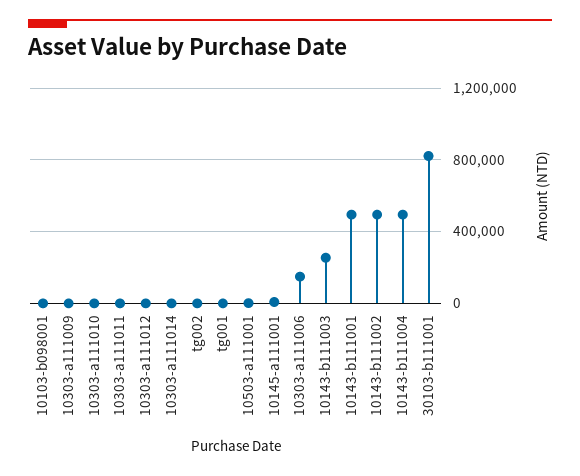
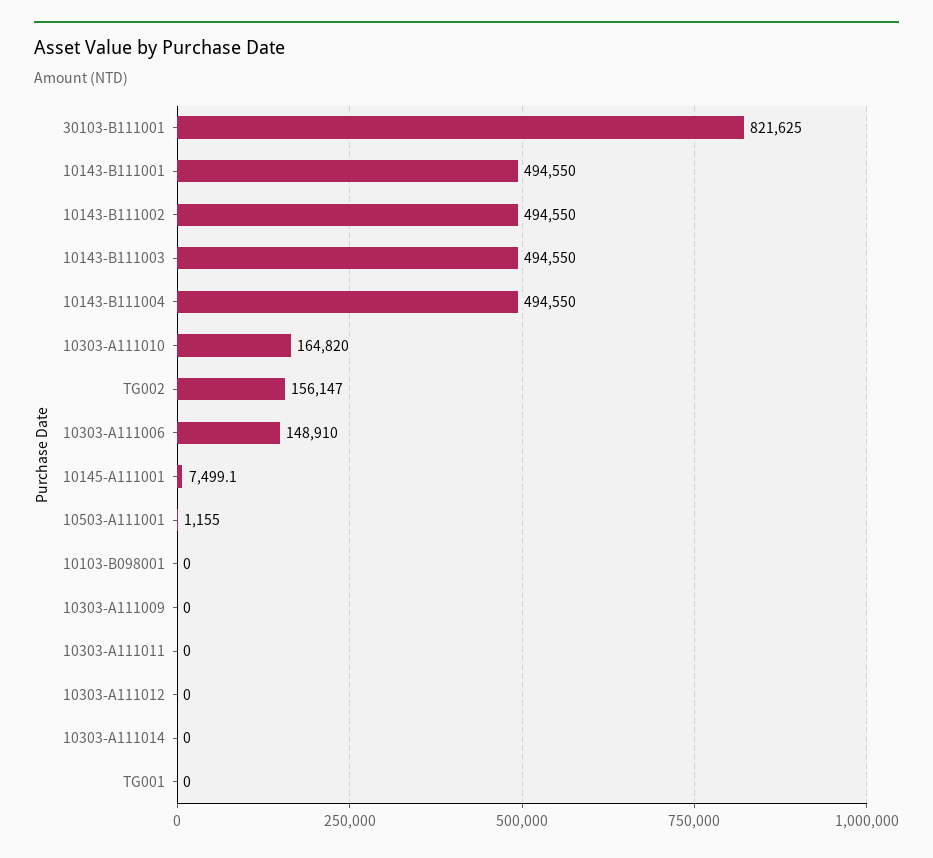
10303-a111010: 0 -> 164820
tg002: 0 -> 156147
10143-b111003: 250000 -> 494550

